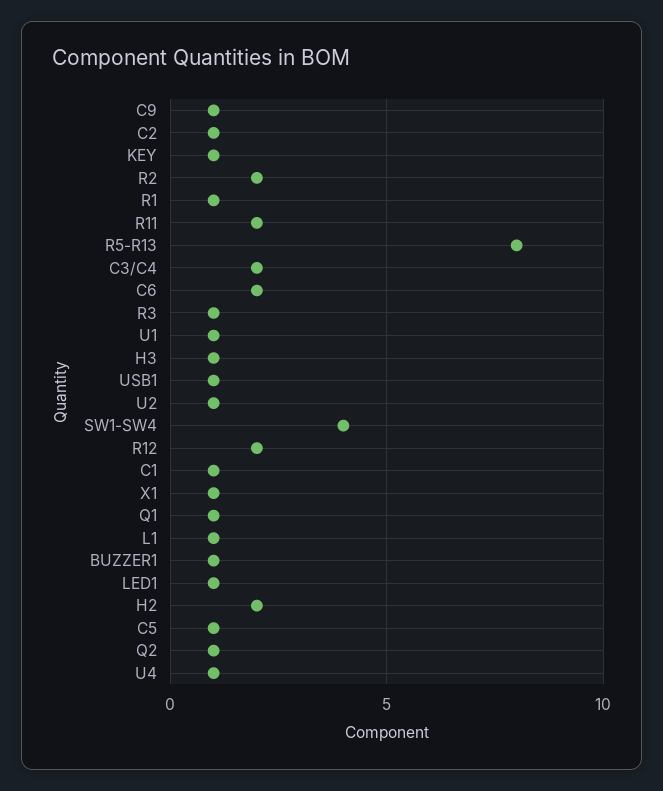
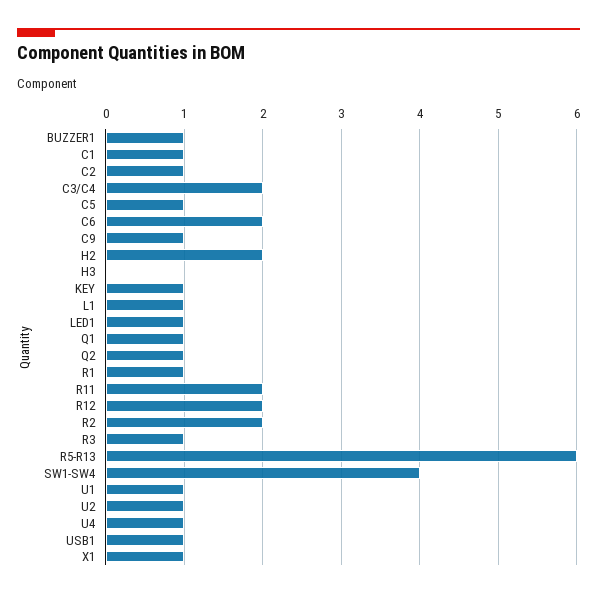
R5-R13: 8 -> 6
H3: 1 -> 0

